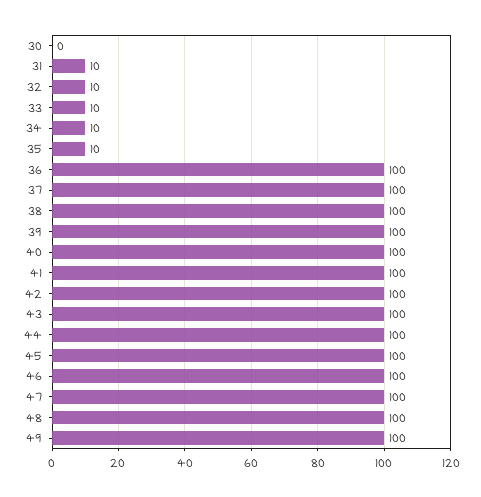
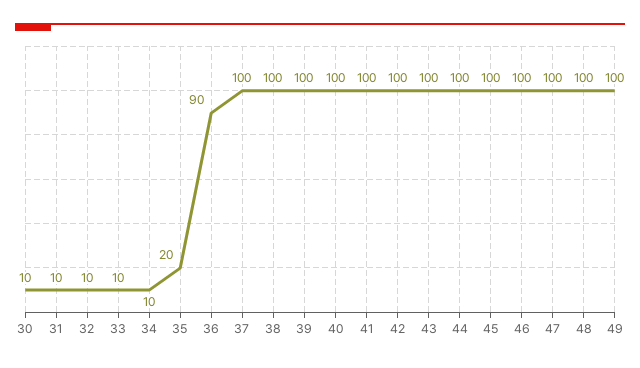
30: 0 -> 10
35: 10 -> 20
36: 100 -> 90

